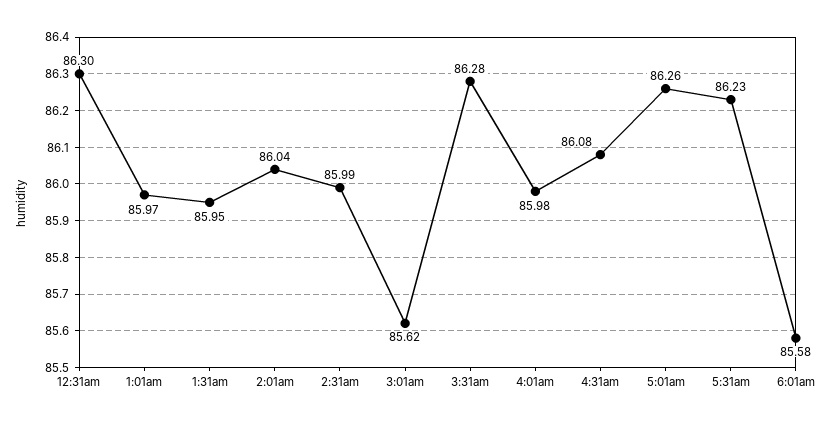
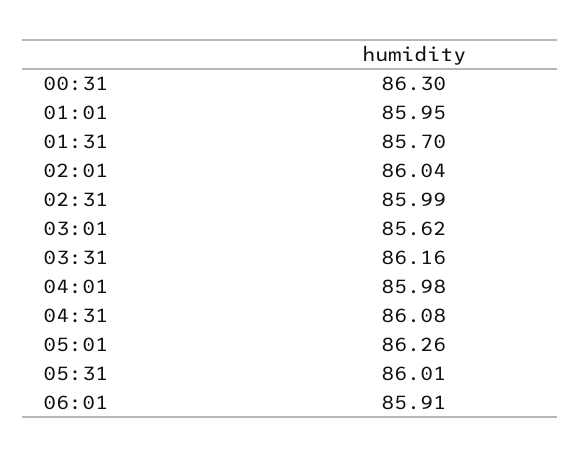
1:01am: 85.97 -> 85.95
1:31am: 85.95 -> 85.7
3:31am: 86.28 -> 86.16
5:31am: 86.23 -> 86.01
6:01am: 85.58 -> 85.91

